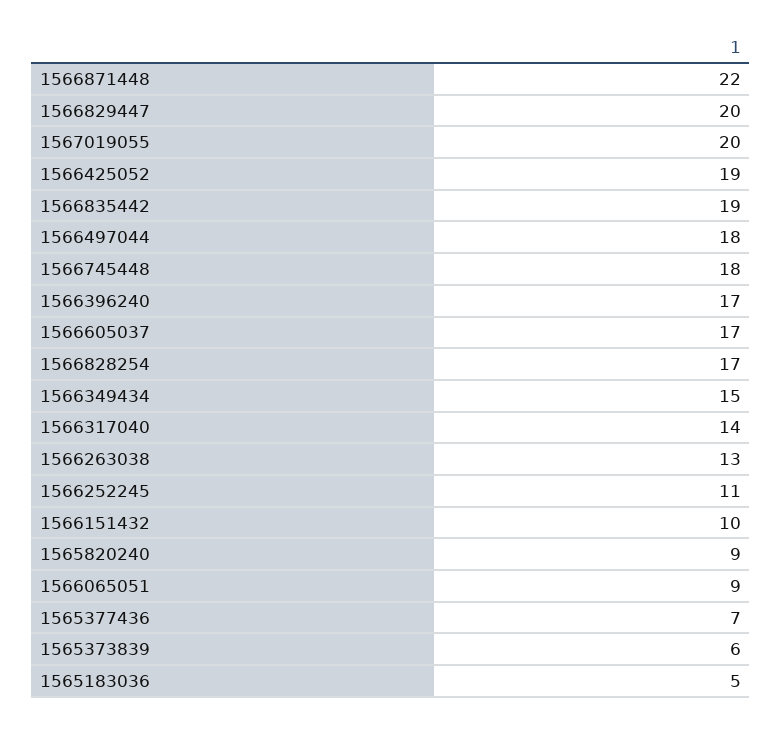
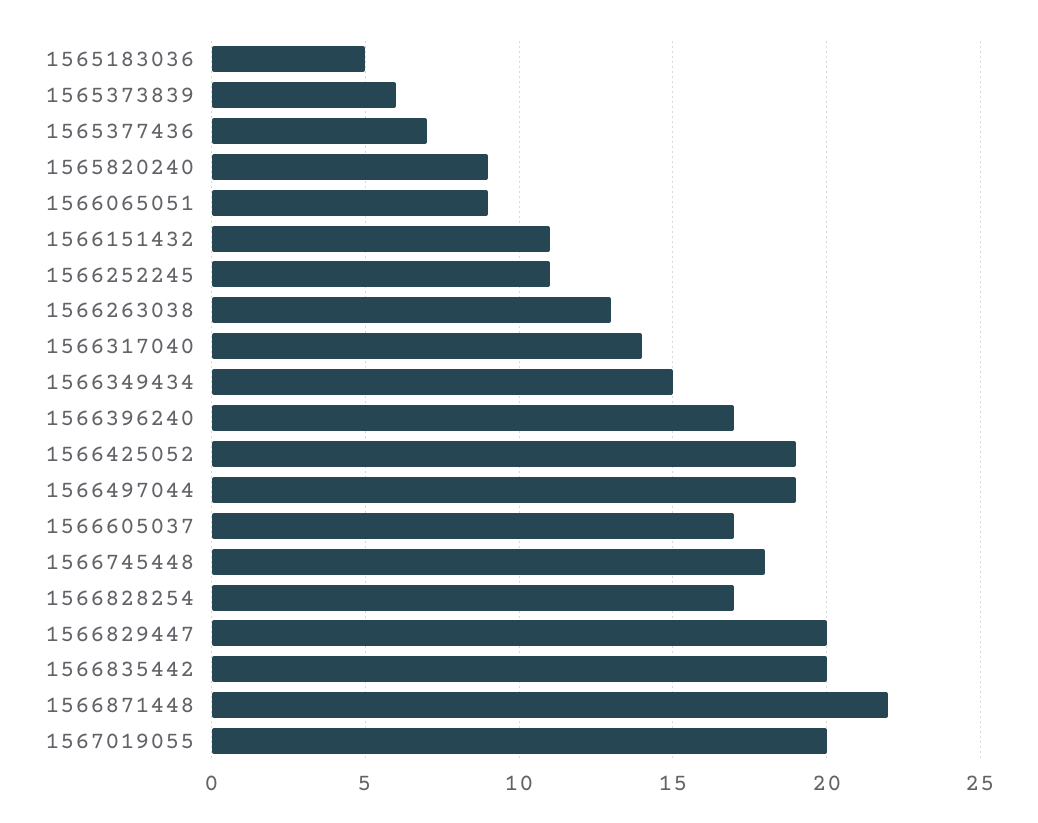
1566835442: 19 -> 20
1566497044: 18 -> 19
1566151432: 10 -> 11

